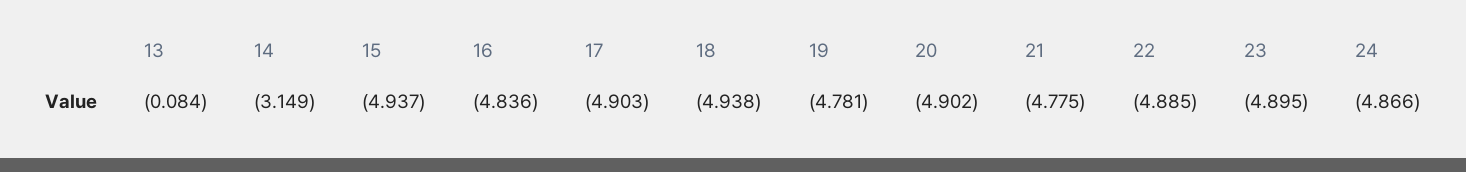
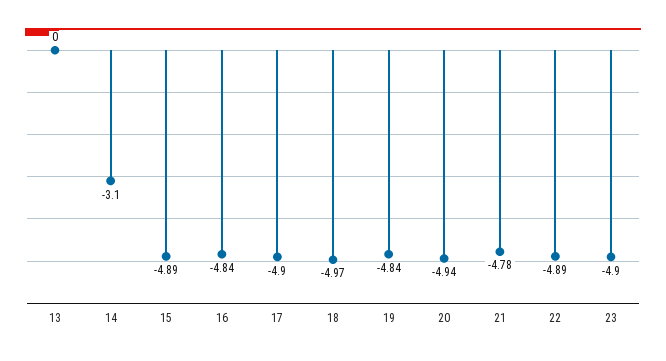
13: -0.084 -> 0
14: -3.149 -> -3.1
15: -4.937 -> -4.89
18: -4.938 -> -4.97
19: -4.781 -> -4.84
20: -4.902 -> -4.94
24: -4.866 -> none

